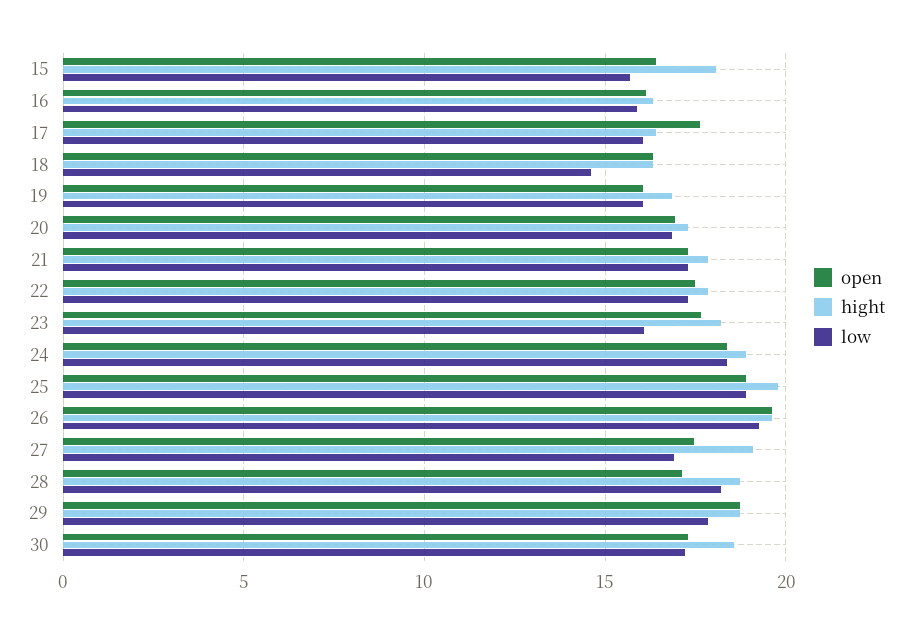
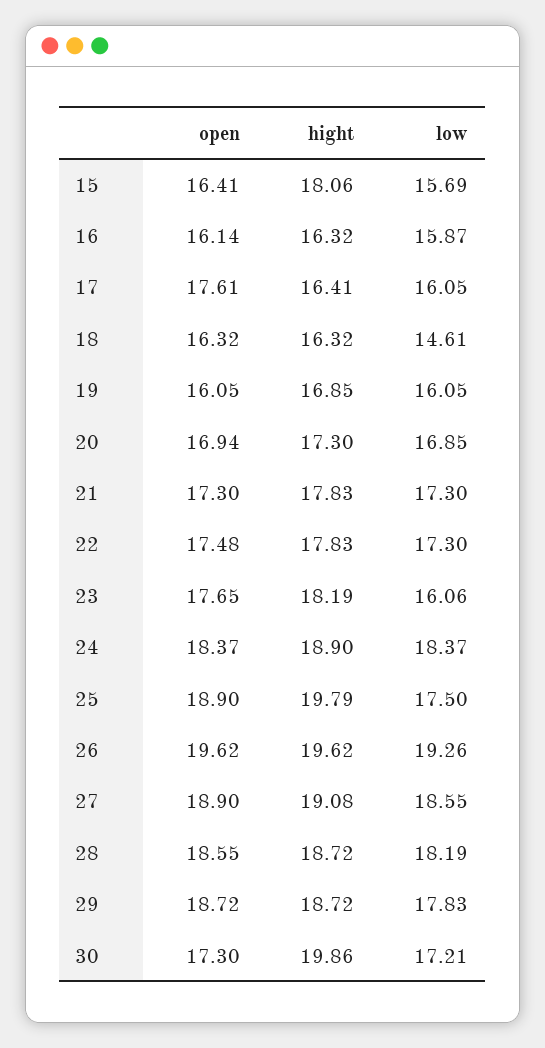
low, 25: 19 -> 17.5
open, 27: 17.5 -> 18.9
low, 27: 17 -> 18.55
open, 28: 17 -> 18.55
hight, 30: 18.5 -> 19.86

